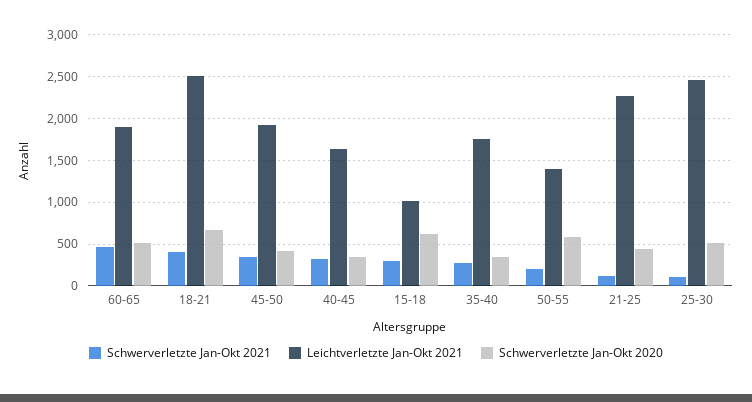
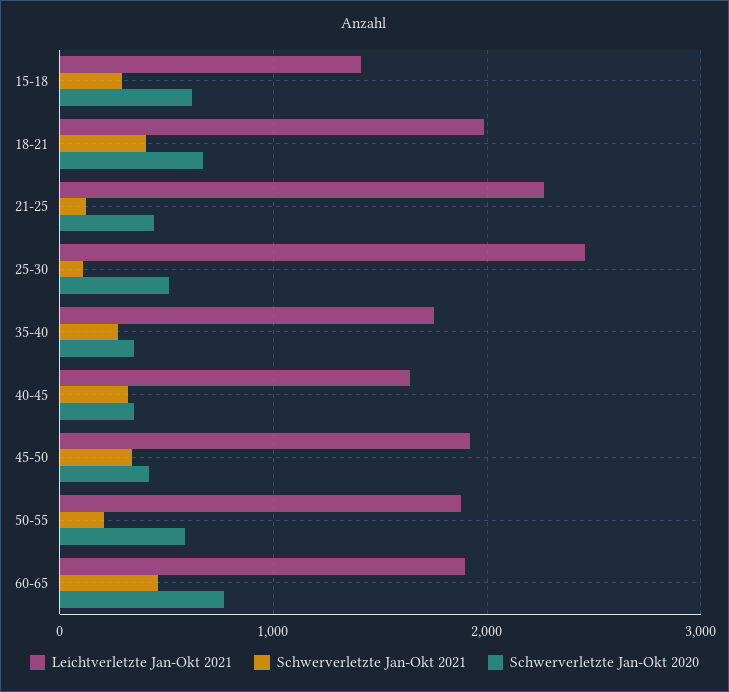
Schwerverletzte Jan-Okt 2020, 60-65: 500 -> 800
Leichtverletzte Jan-Okt 2021, 18-21: 2500 -> 2000
Leichtverletzte Jan-Okt 2021, 15-18: 1000 -> 1400
Leichtverletzte Jan-Okt 2021, 50-55: 1400 -> 1900

